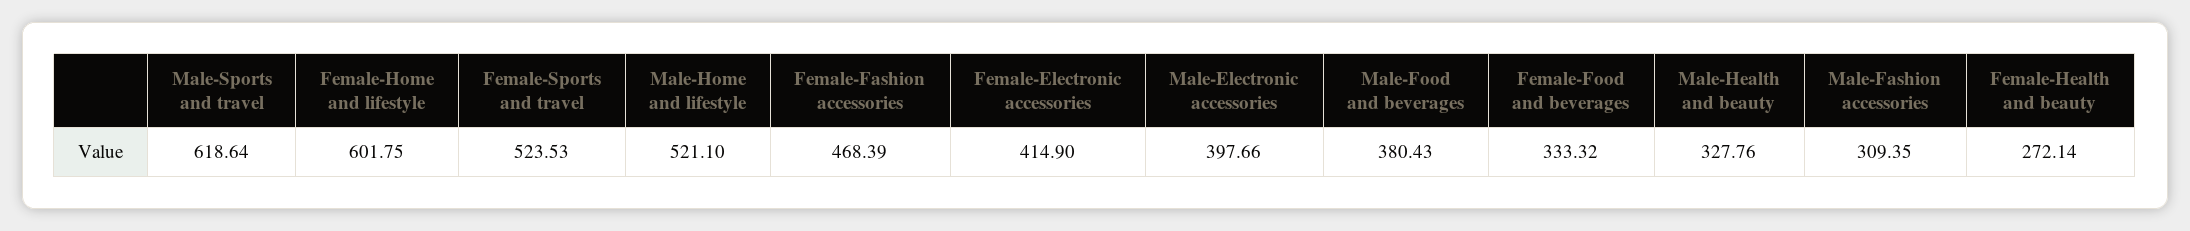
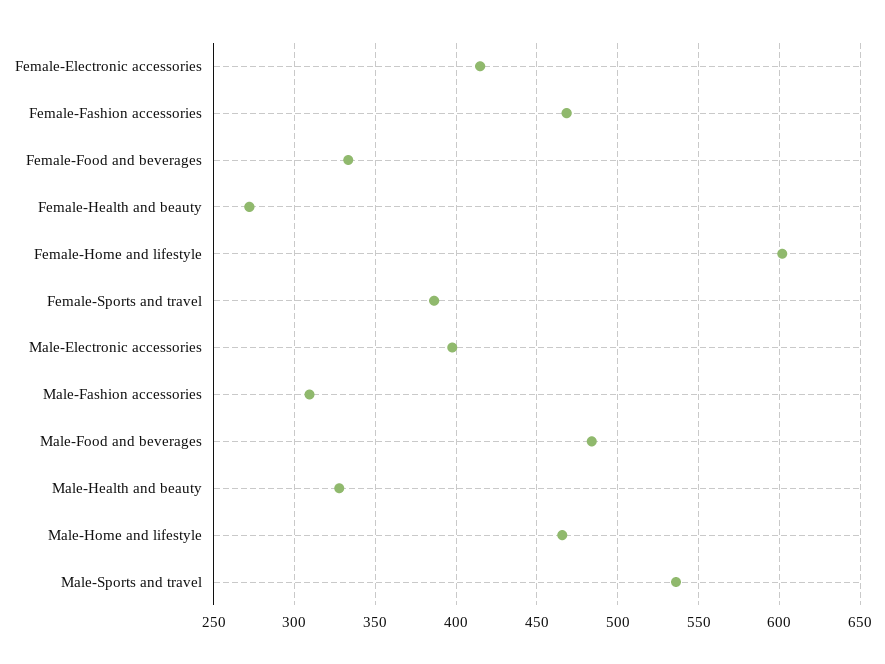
Male-Sports and travel: 618.64 -> 535
Female-Sports and travel: 523.53 -> 385
Male-Home and lifestyle: 521.1 -> 465
Male-Food and beverages: 380.43 -> 485

